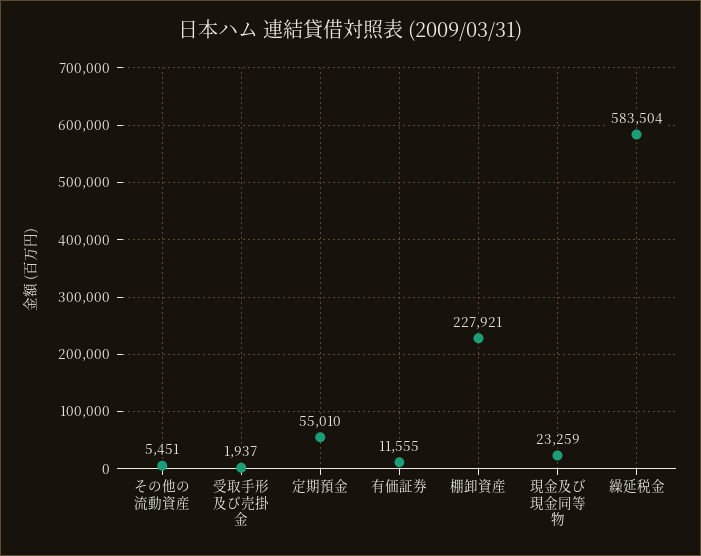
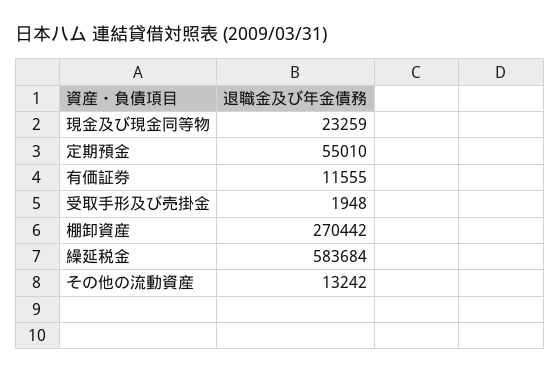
その他の流動資産: 5451 -> 13242
受取手形及び売掛金: 1937 -> 1948
棚卸資産: 227921 -> 270442
繰延税金: 583504 -> 583684

